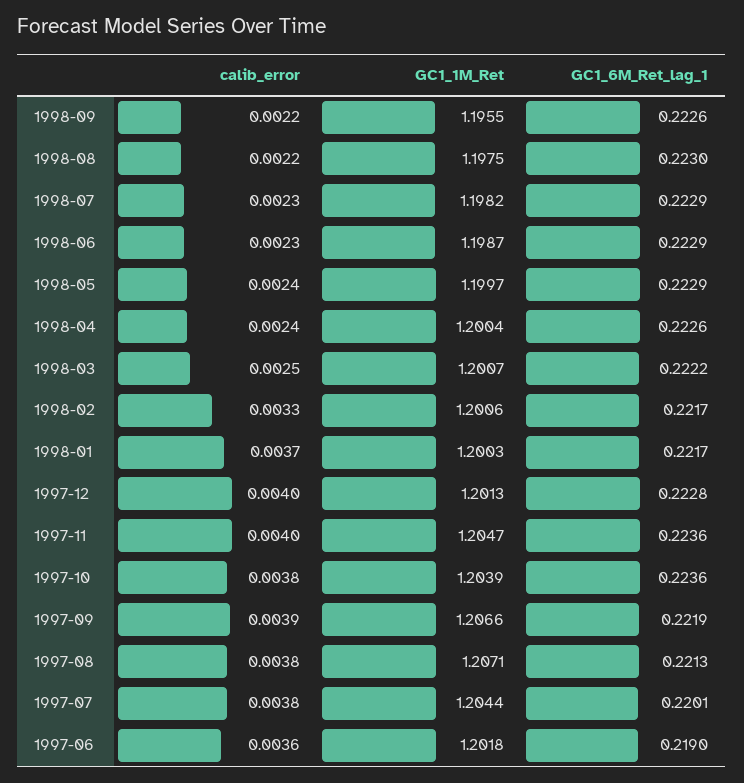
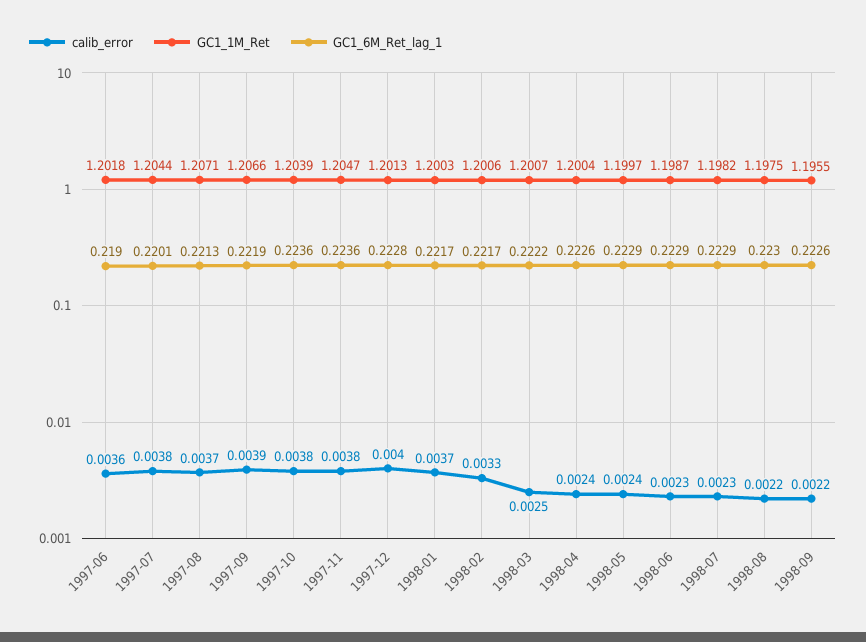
calib_error, 1997-11: 0.004 -> 0.0038
calib_error, 1997-08: 0.0038 -> 0.0037

